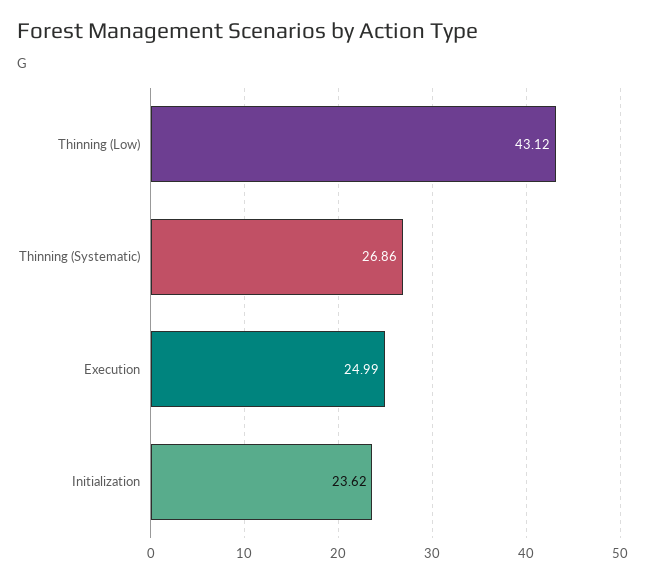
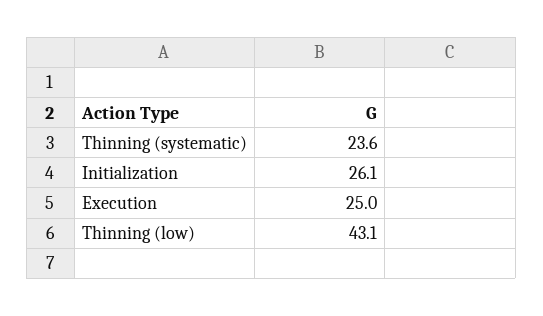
Thinning (Systematic): 26.86 -> 23.6
Initialization: 23.62 -> 26.1

